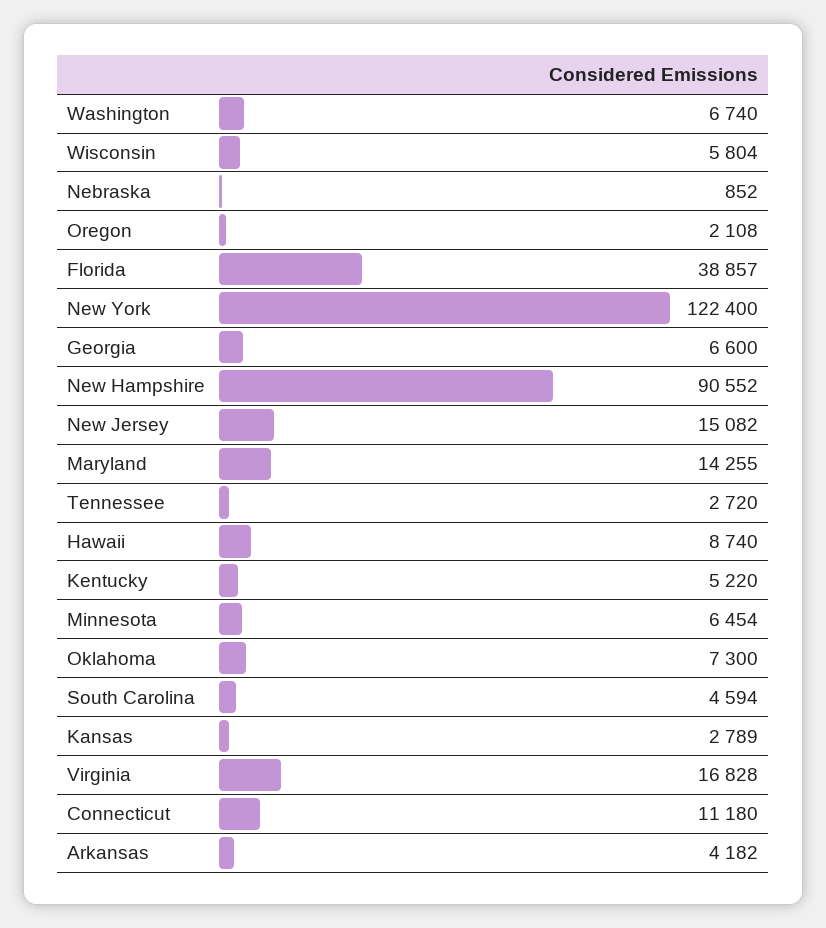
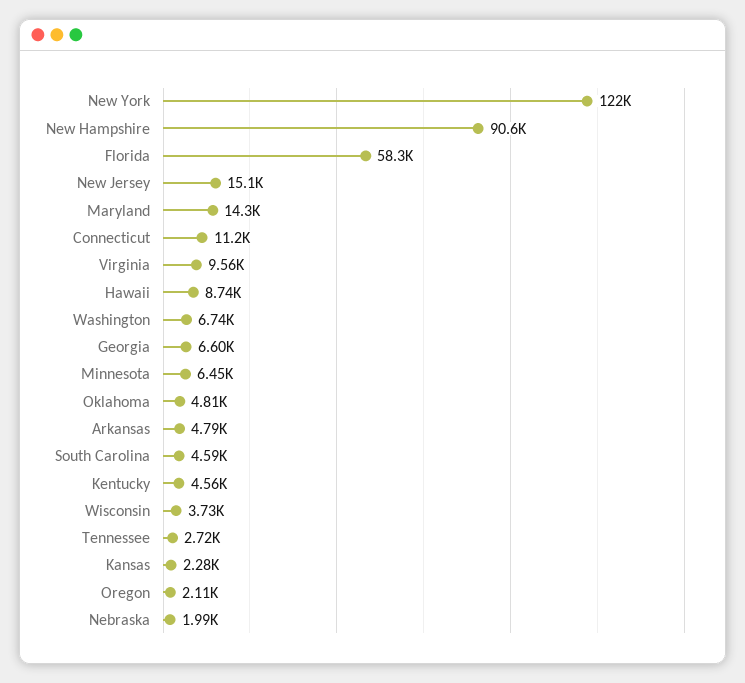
Wisconsin: 5804 -> 3730
Nebraska: 852 -> 1990
Florida: 38857 -> 58300
Kentucky: 5220 -> 4560
Oklahoma: 7300 -> 4810
Kansas: 2789 -> 2280
Virginia: 16828 -> 9560
Arkansas: 4182 -> 4790

